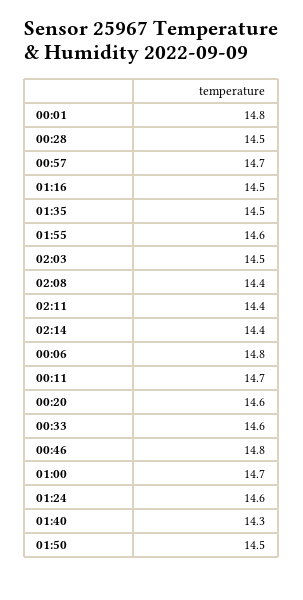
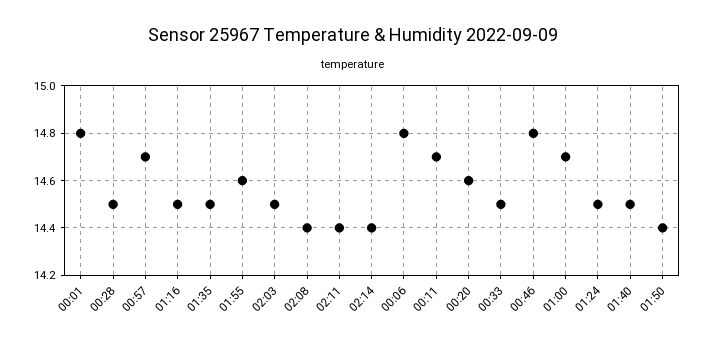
00:33: 14.6 -> 14.5
01:24: 14.6 -> 14.5
01:40: 14.3 -> 14.5
01:50: 14.5 -> 14.4

